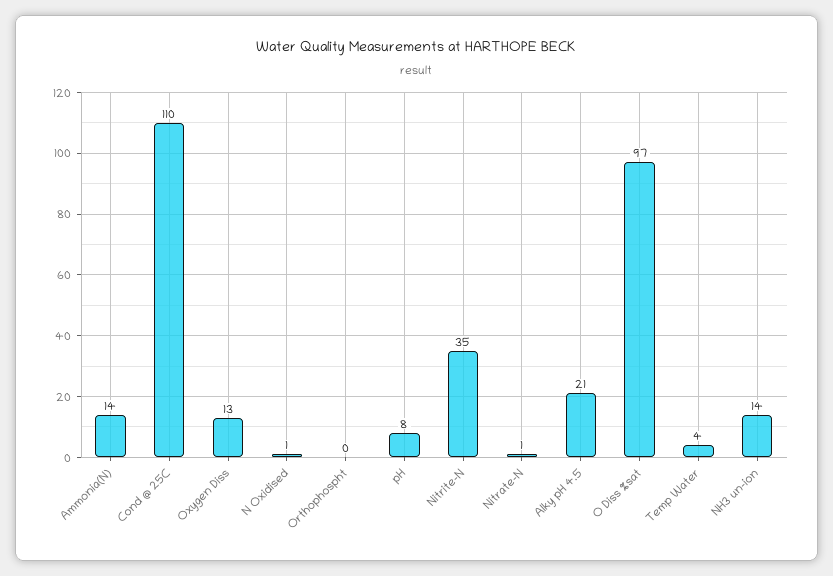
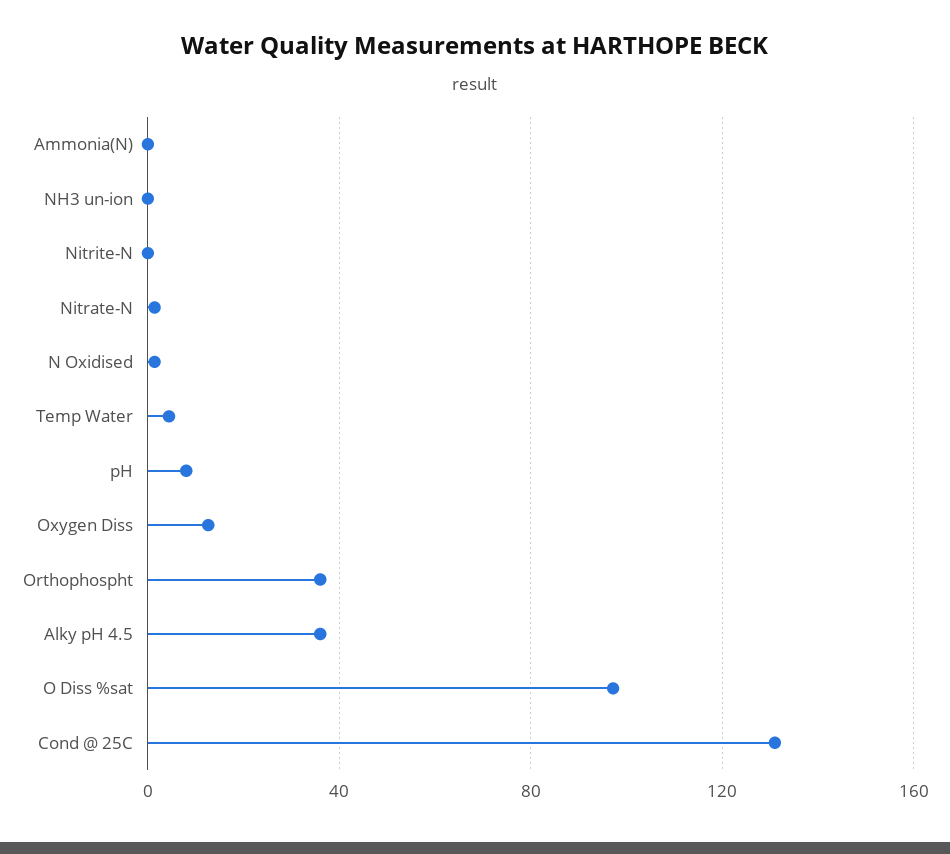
Ammonia(N): 14 -> 0
Cond @ 25C: 110 -> 130
Orthophospht: 0 -> 35
Nitrite-N: 35 -> 0
Alky pH 4.5: 21 -> 35
NH3 un-ion: 14 -> 0

